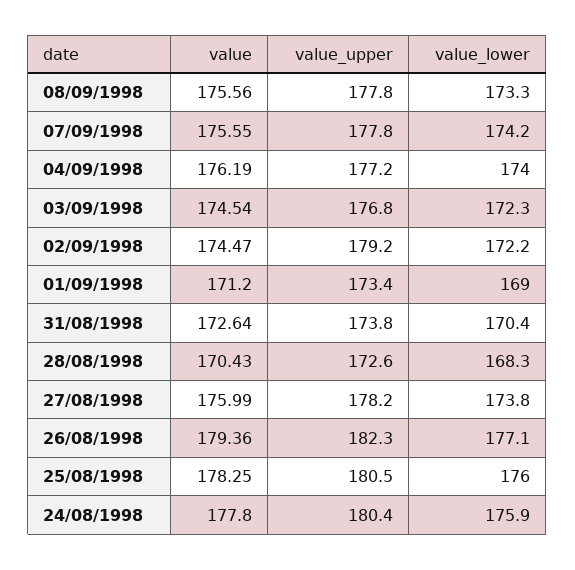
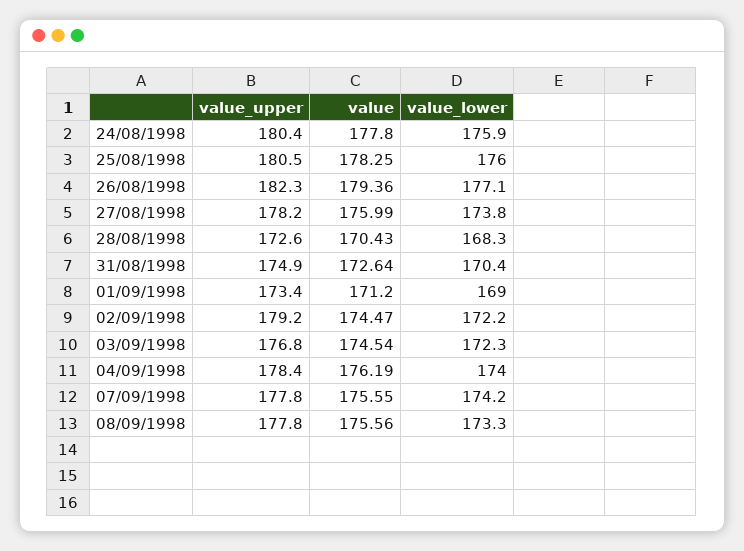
value_upper, 04/09/1998: 177.2 -> 178.4
value_upper, 31/08/1998: 173.8 -> 174.9

